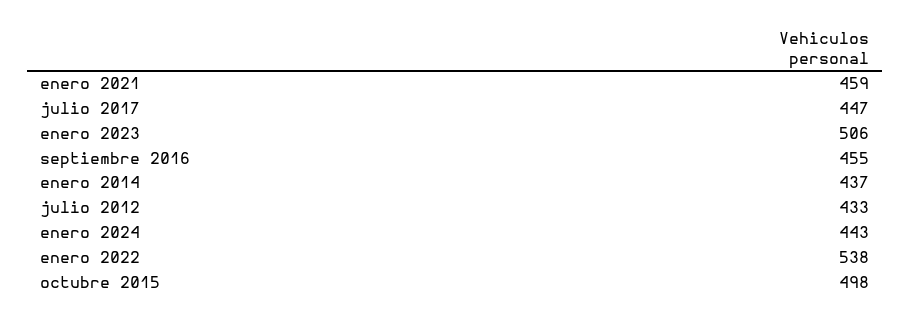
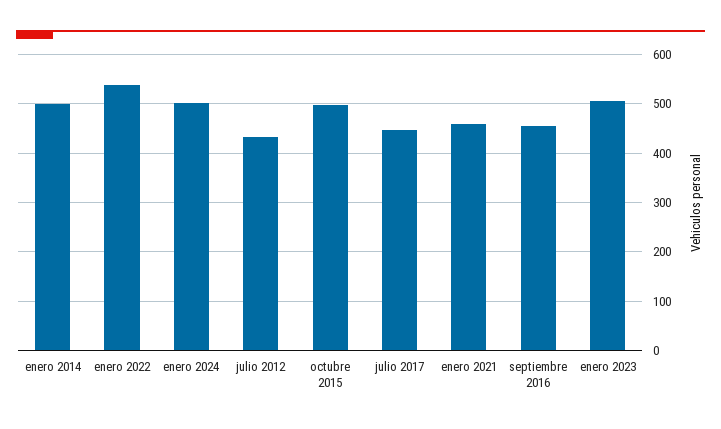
enero 2014: 437 -> 500
enero 2024: 443 -> 500

